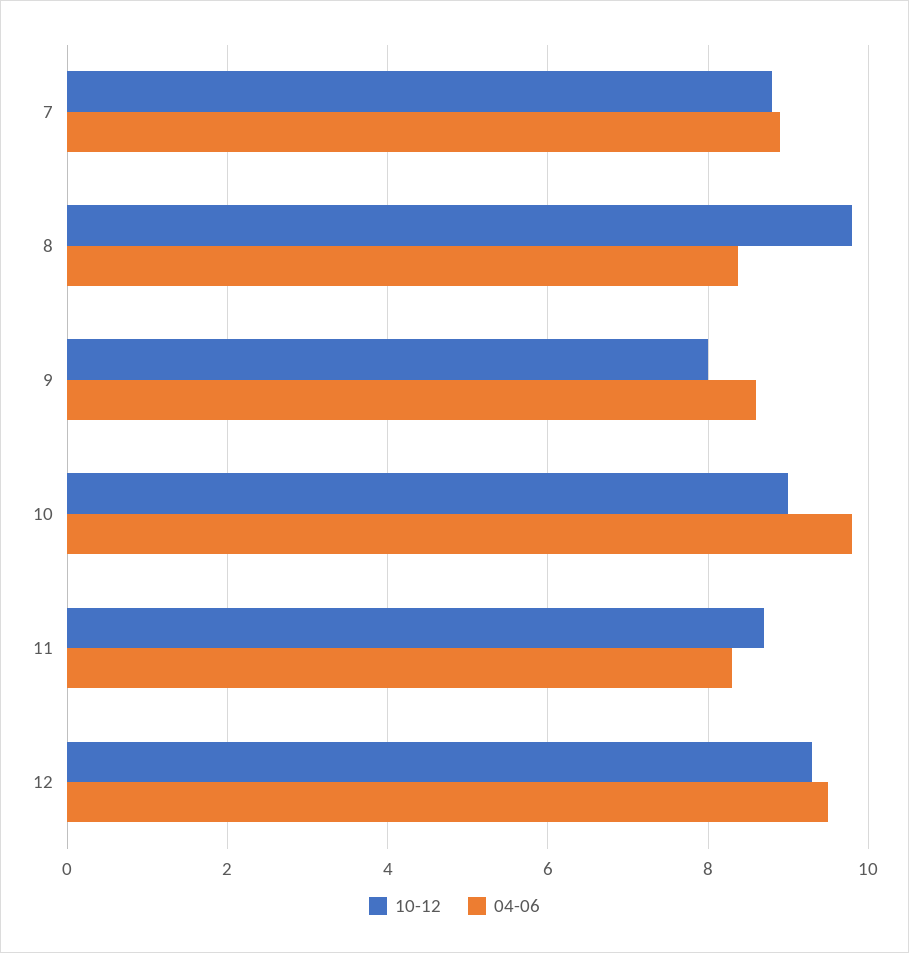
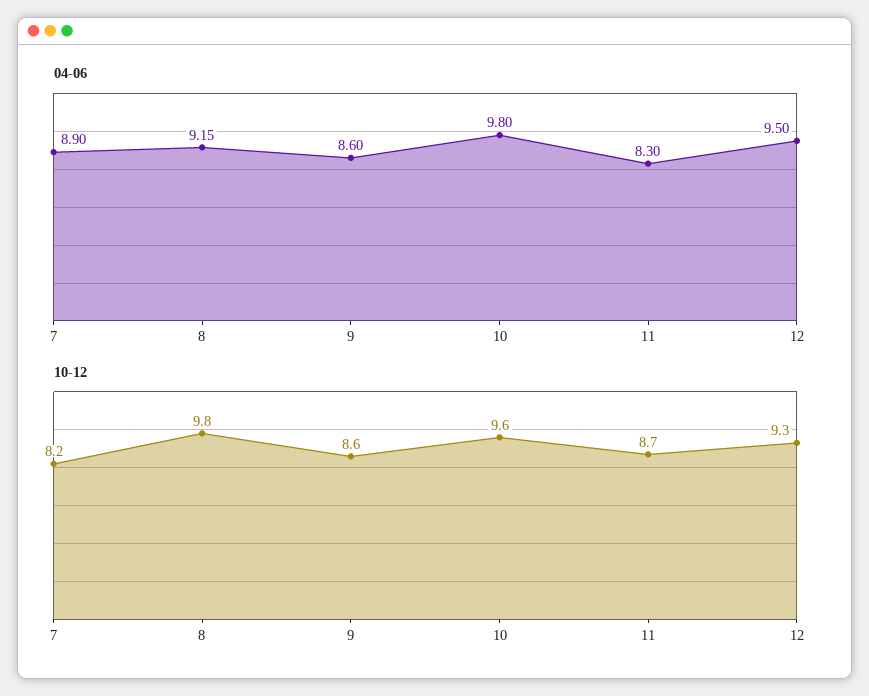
10-12, 7: 8.8 -> 8.2
04-06, 8: 8.4 -> 9.15
10-12, 9: 8 -> 8.6
10-12, 10: 9 -> 9.6

